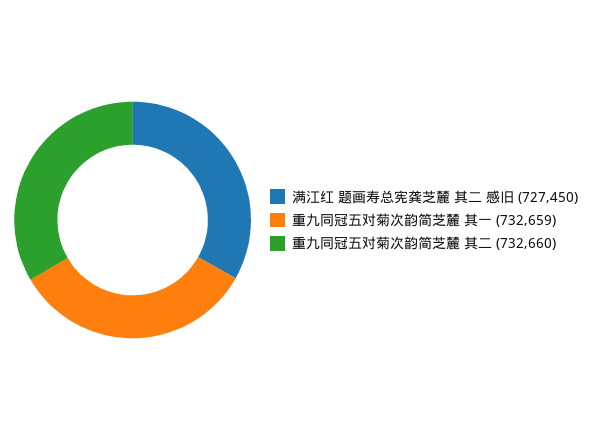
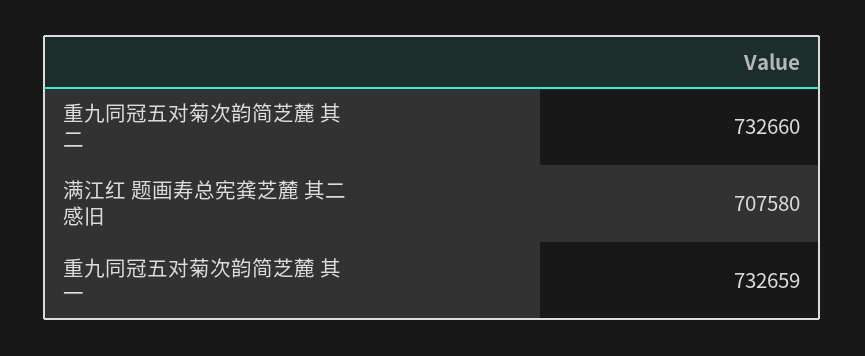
满江红 题画寿总宪龚芝麓 其二 感旧: 727450 -> 707580

